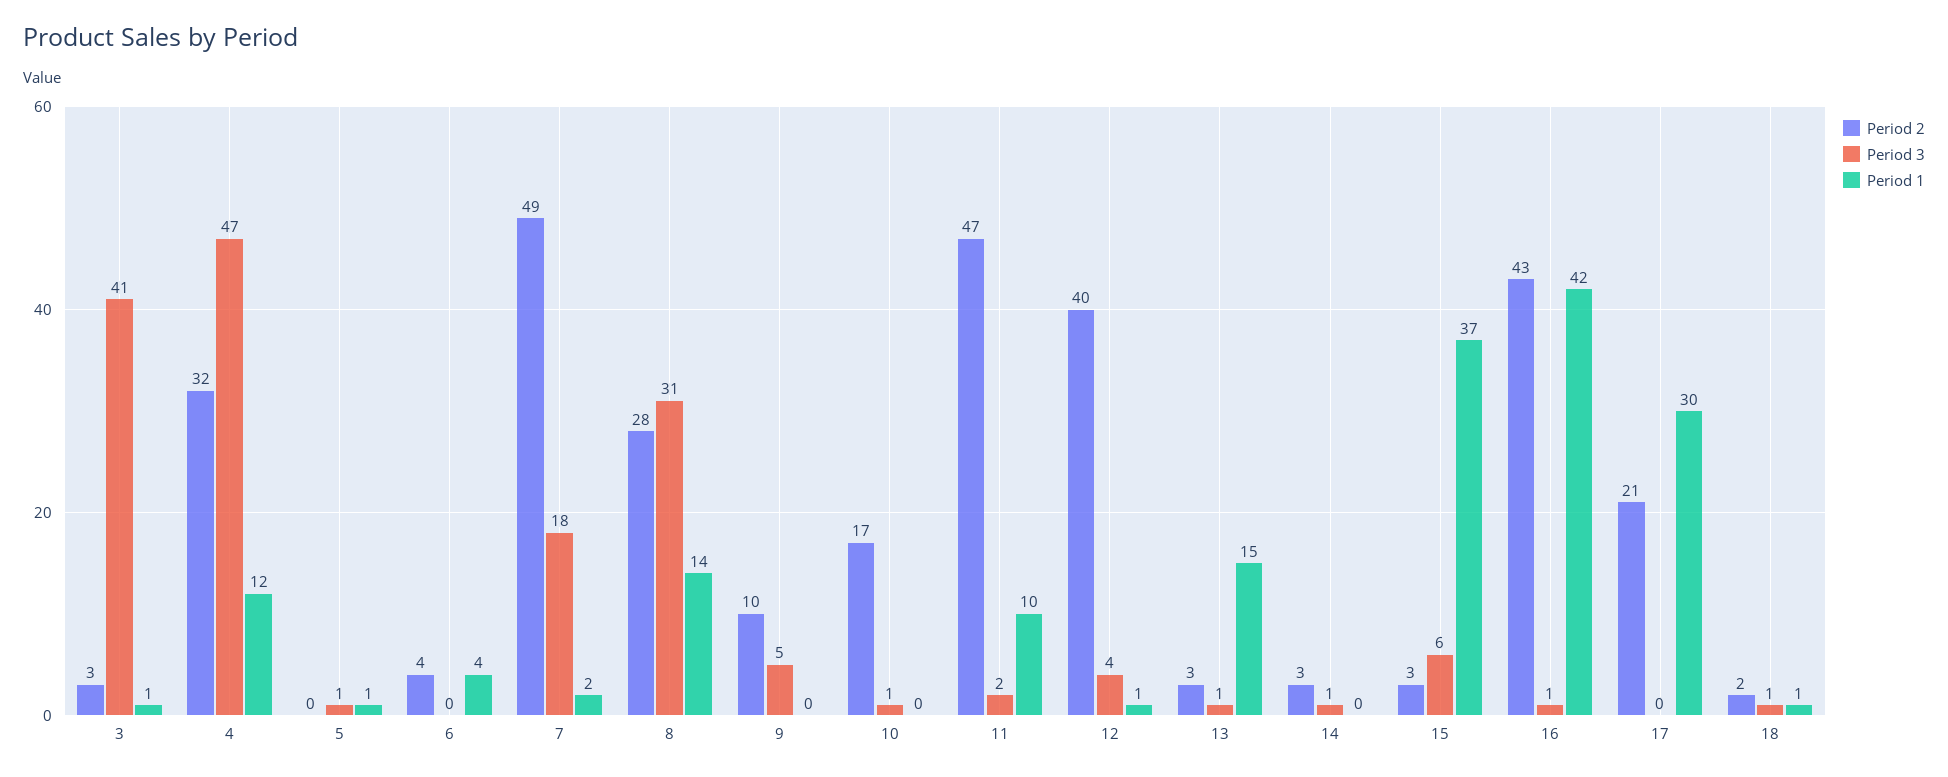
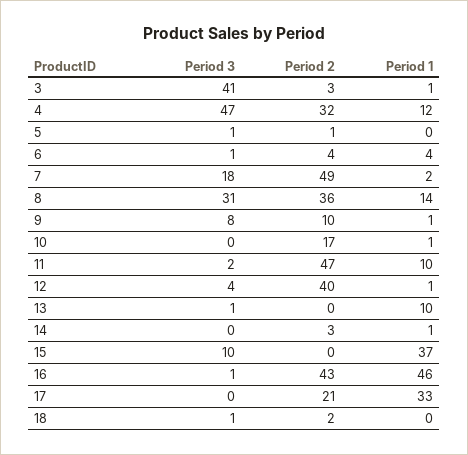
Period 2, 5: 0 -> 1
Period 1, 5: 1 -> 0
Period 3, 6: 0 -> 1
Period 2, 8: 28 -> 36
Period 3, 9: 5 -> 8
Period 1, 9: 0 -> 1
Period 3, 10: 1 -> 0
Period 1, 10: 0 -> 1
Period 2, 13: 3 -> 0
Period 1, 13: 15 -> 10
Period 3, 14: 1 -> 0
Period 1, 14: 0 -> 1
Period 2, 15: 3 -> 0
Period 3, 15: 6 -> 10
Period 1, 16: 42 -> 46
Period 1, 17: 30 -> 33
Period 1, 18: 1 -> 0

